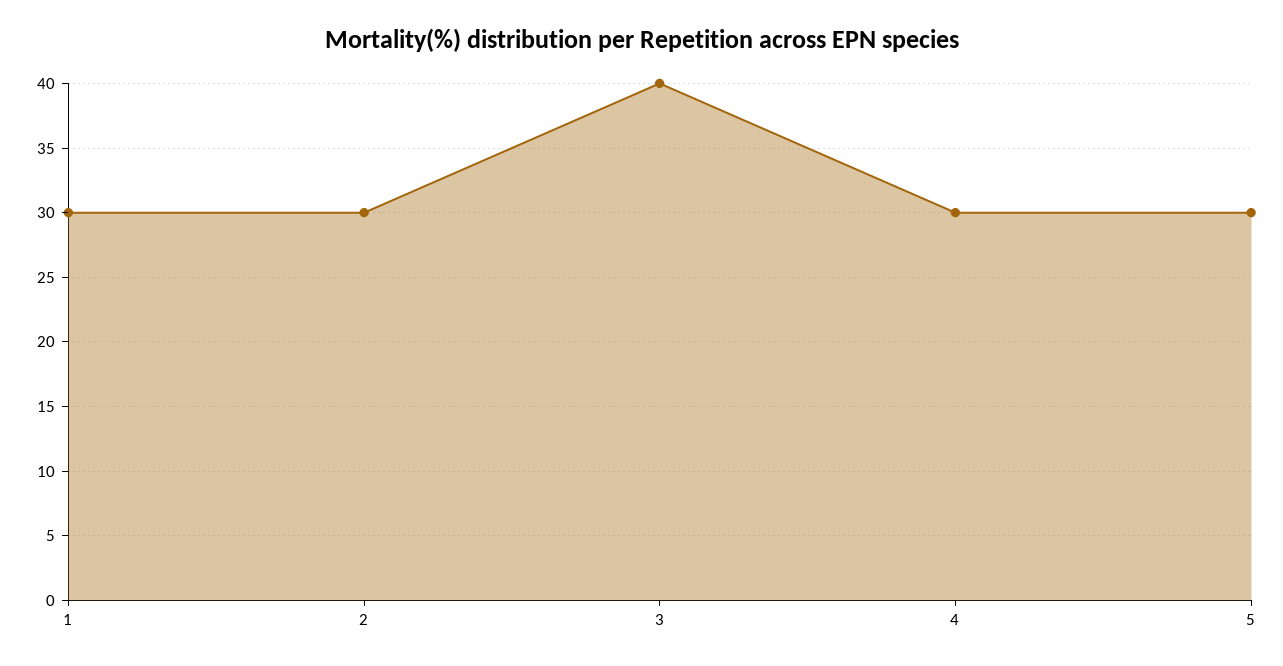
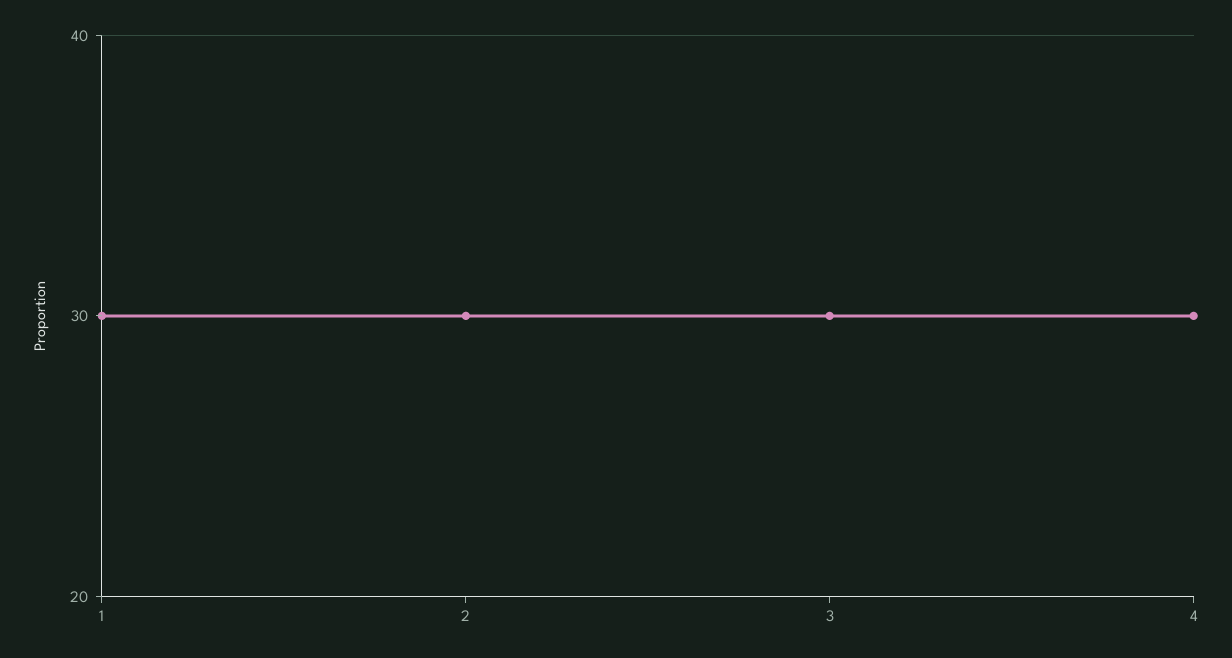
3: 40 -> 30
5: 30 -> none

